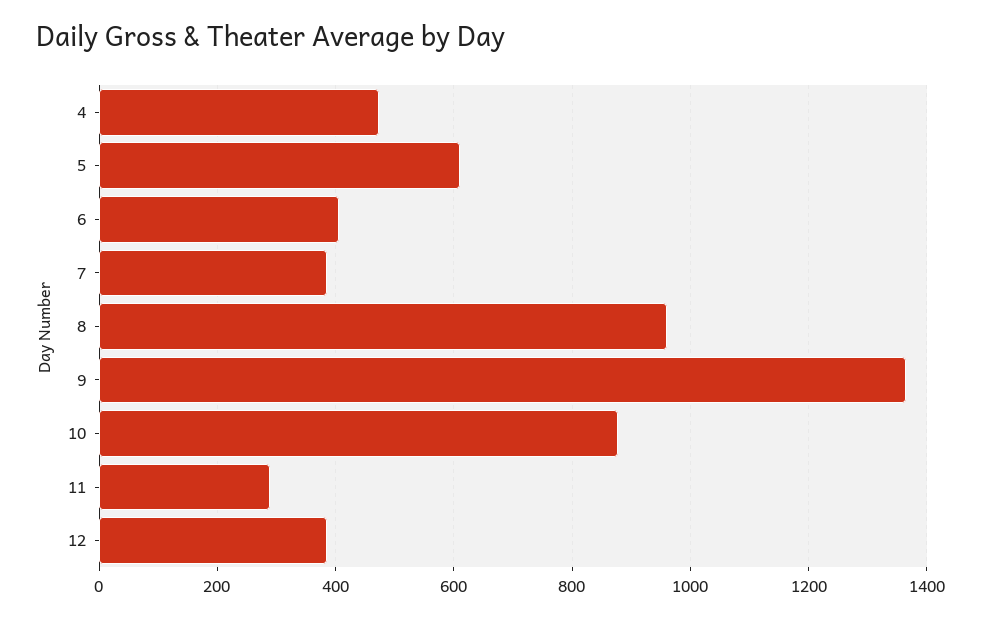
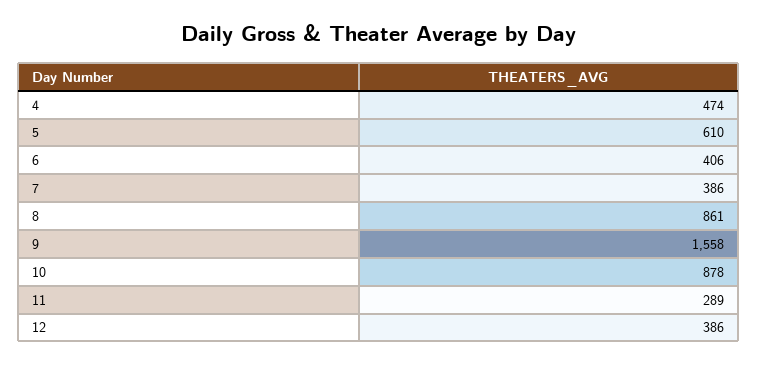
8: 960 -> 861
9: 1360 -> 1558

